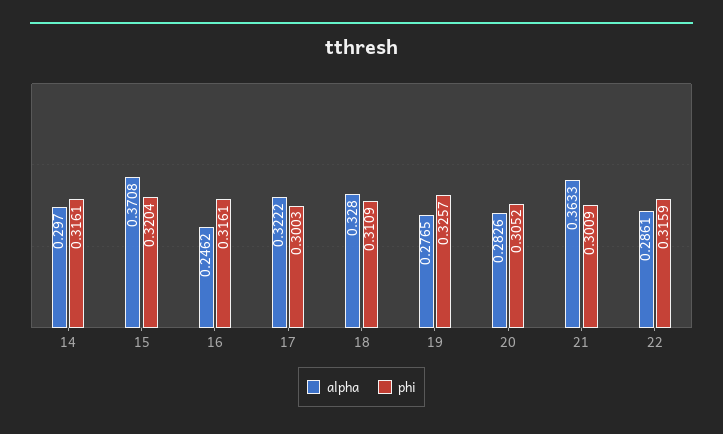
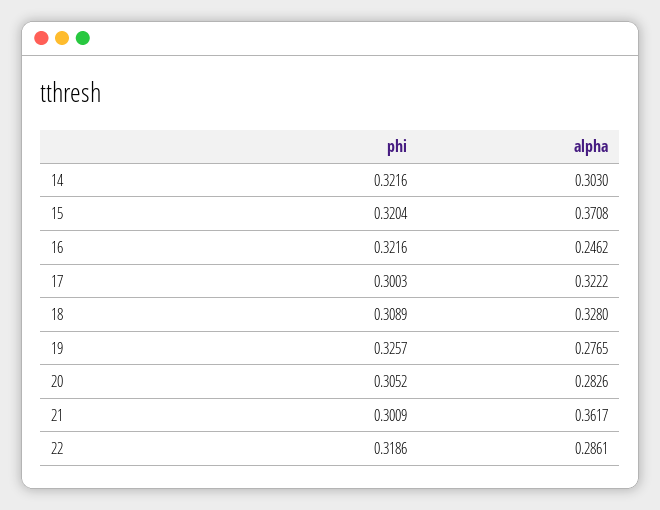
alpha, 14: 0.297 -> 0.303
phi, 14: 0.3161 -> 0.3216
phi, 16: 0.3161 -> 0.3216
phi, 18: 0.3109 -> 0.3089
alpha, 21: 0.3633 -> 0.3617
phi, 22: 0.3159 -> 0.3186

